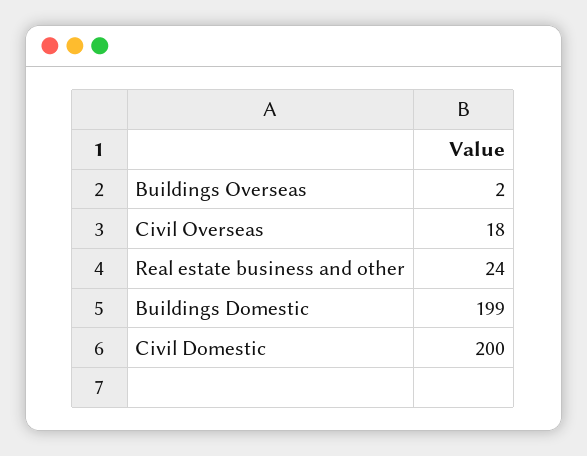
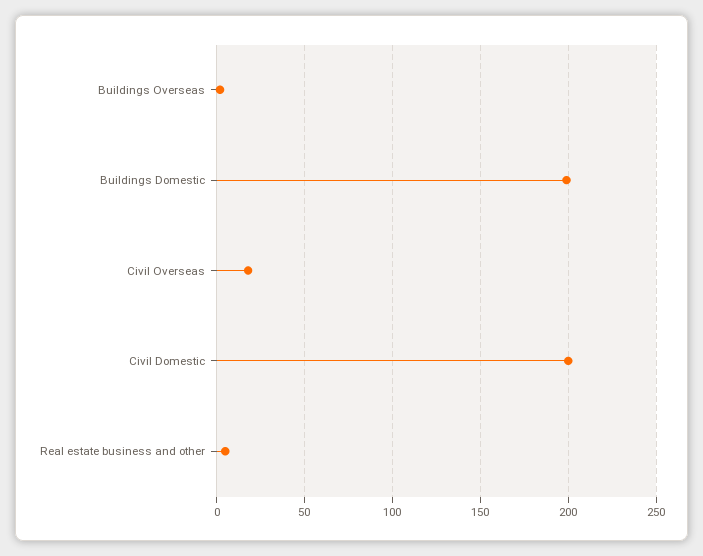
Real estate business and other: 24 -> 5

